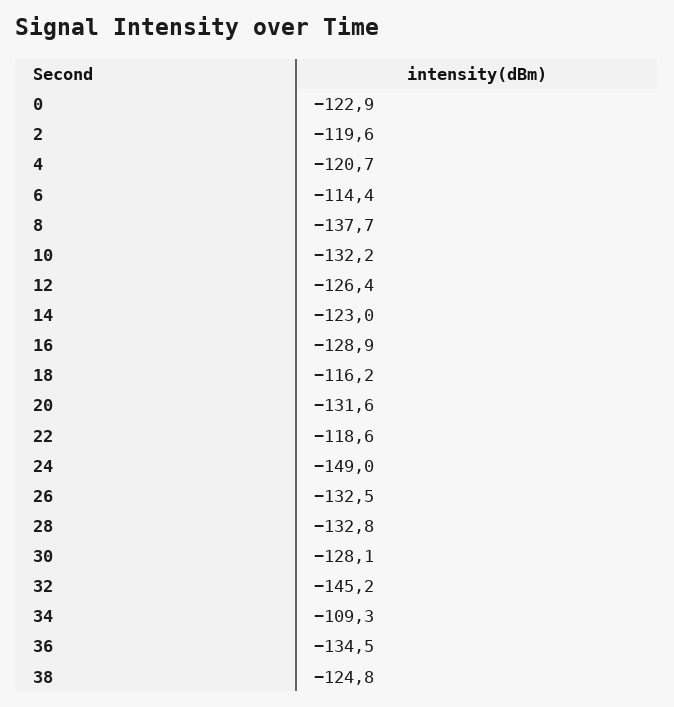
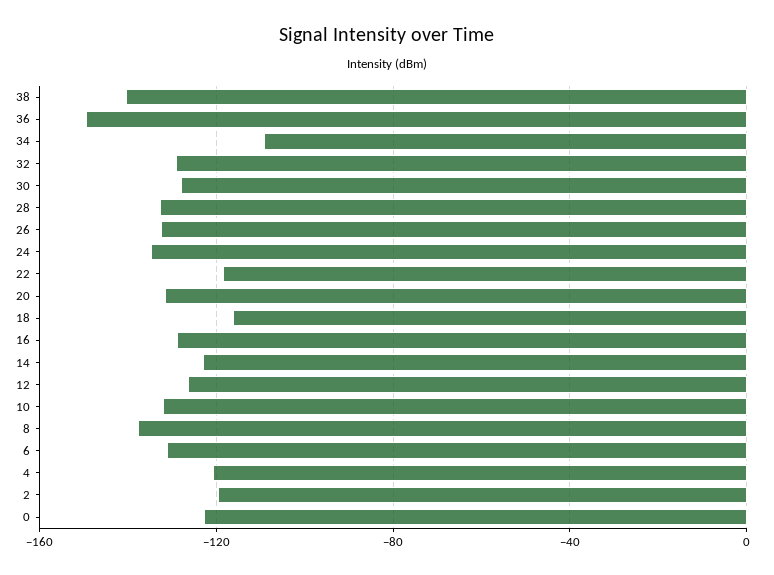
6: -114.4 -> -130
24: -149 -> -135
32: -145.2 -> -130
36: -134.5 -> -150
38: -124.8 -> -140

